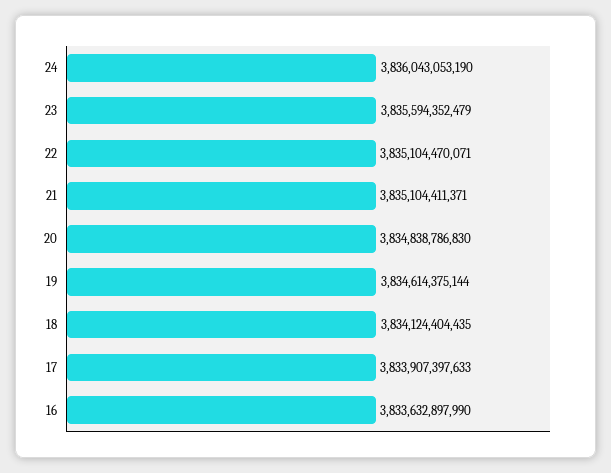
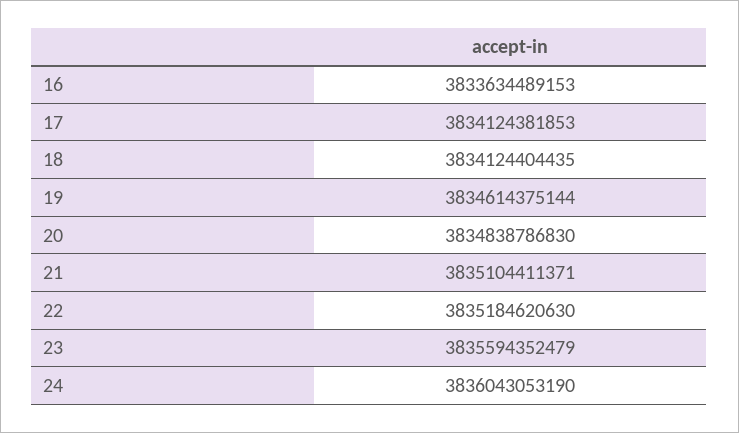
22: 3835104470071 -> 3835184620630
17: 3833907397633 -> 3834124381853
16: 3833632897990 -> 3833634489153

